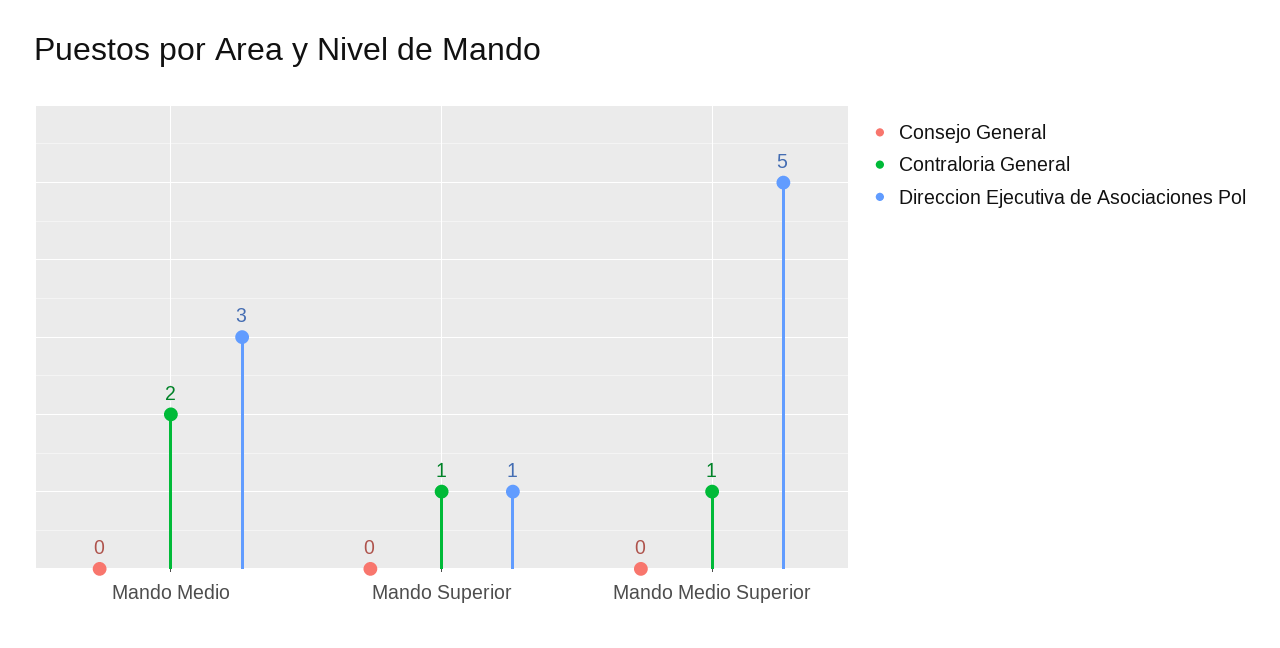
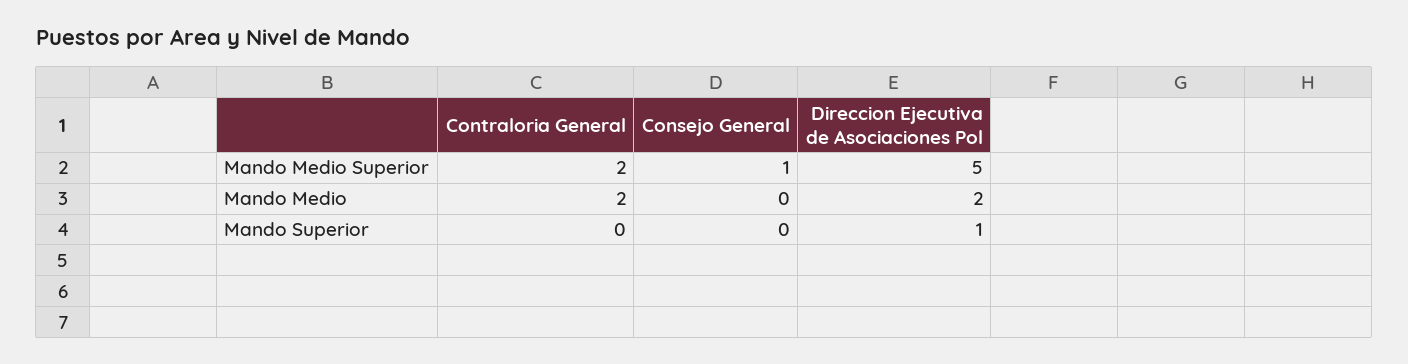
Direccion Ejecutiva de Asociaciones Pol, Mando Medio: 3 -> 2
Contraloria General, Mando Superior: 1 -> 0
Consejo General, Mando Medio Superior: 0 -> 1
Contraloria General, Mando Medio Superior: 1 -> 2

